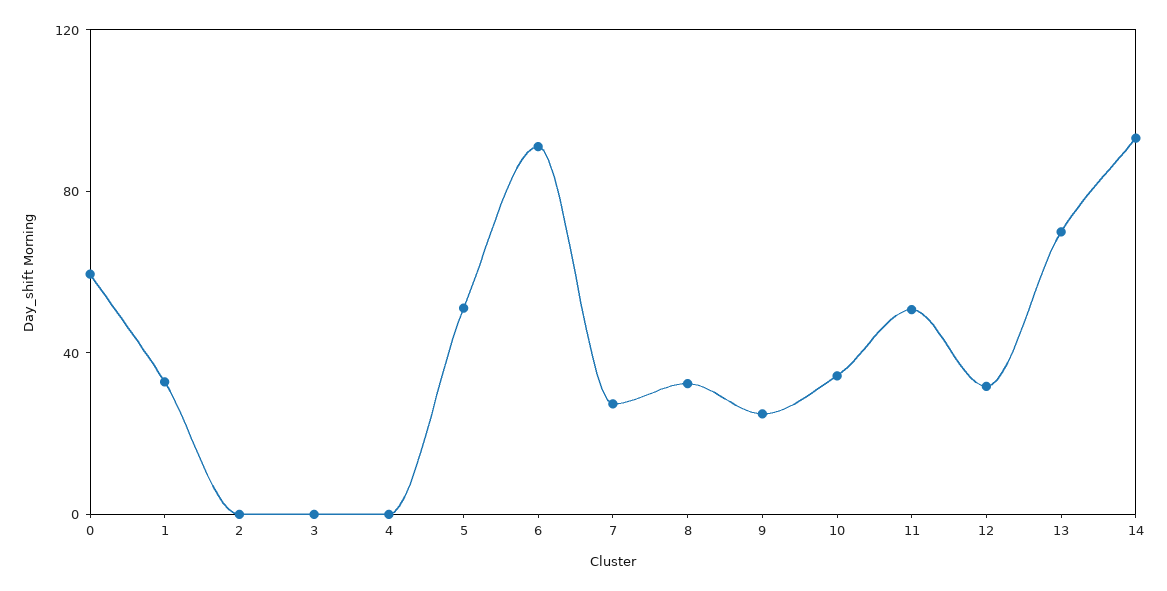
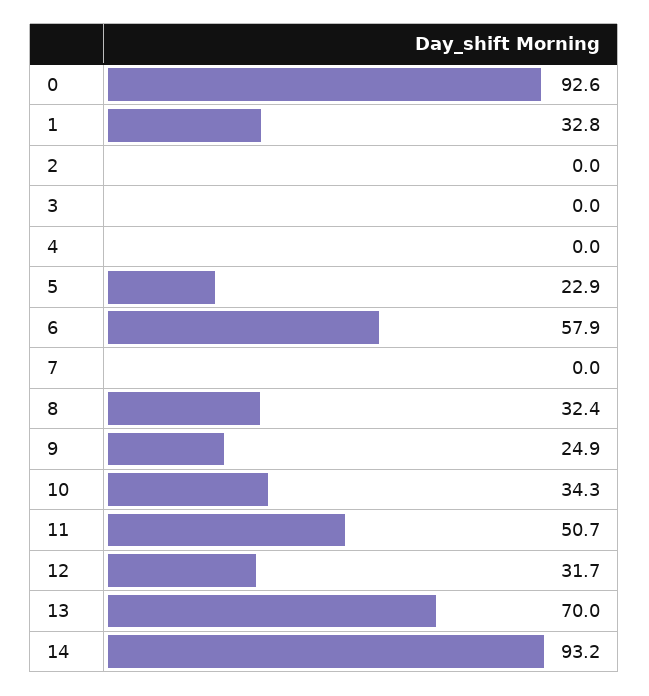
0: 60 -> 92.6
5: 50 -> 22.9
6: 90 -> 57.9
7: 30 -> 0

